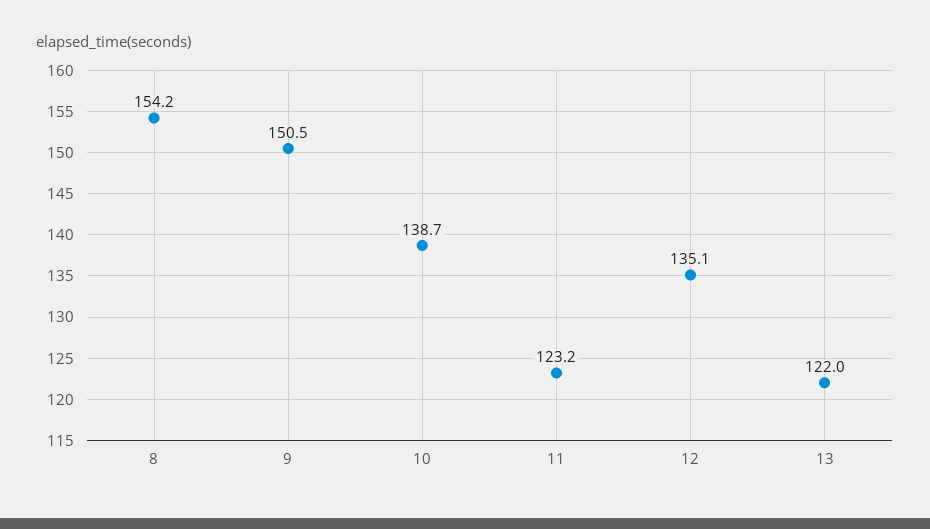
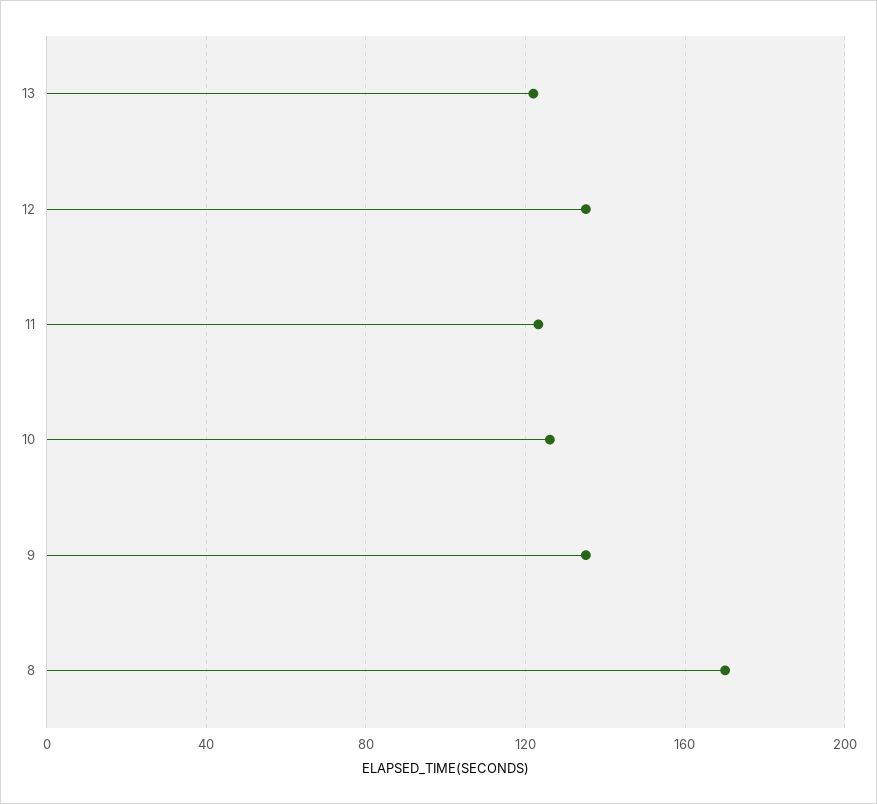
8: 154.2 -> 170
9: 150.5 -> 135
10: 138.7 -> 125

